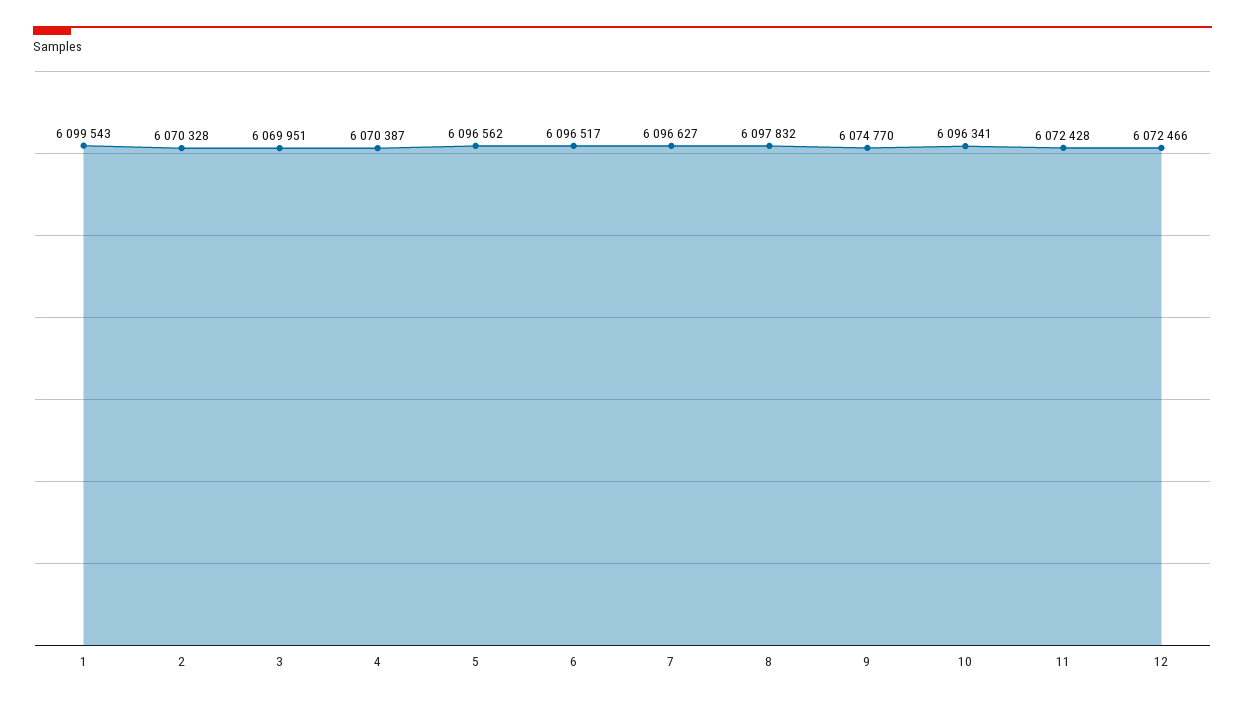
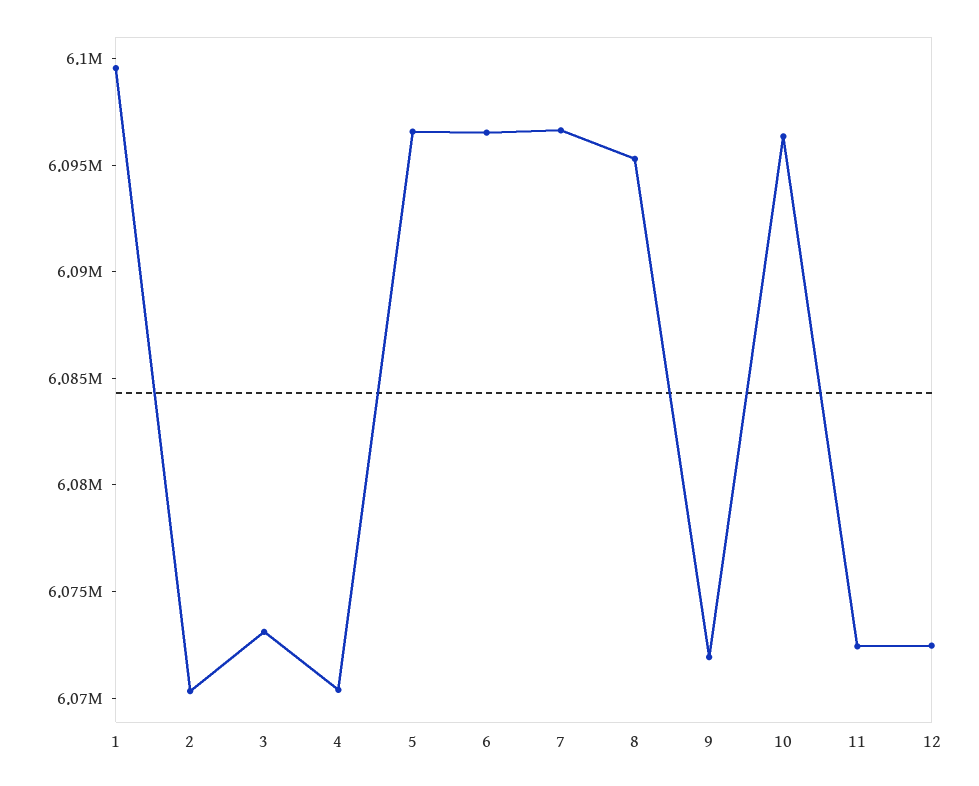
3: 6069951 -> 6073000
8: 6097832 -> 6095000
9: 6074770 -> 6072000

